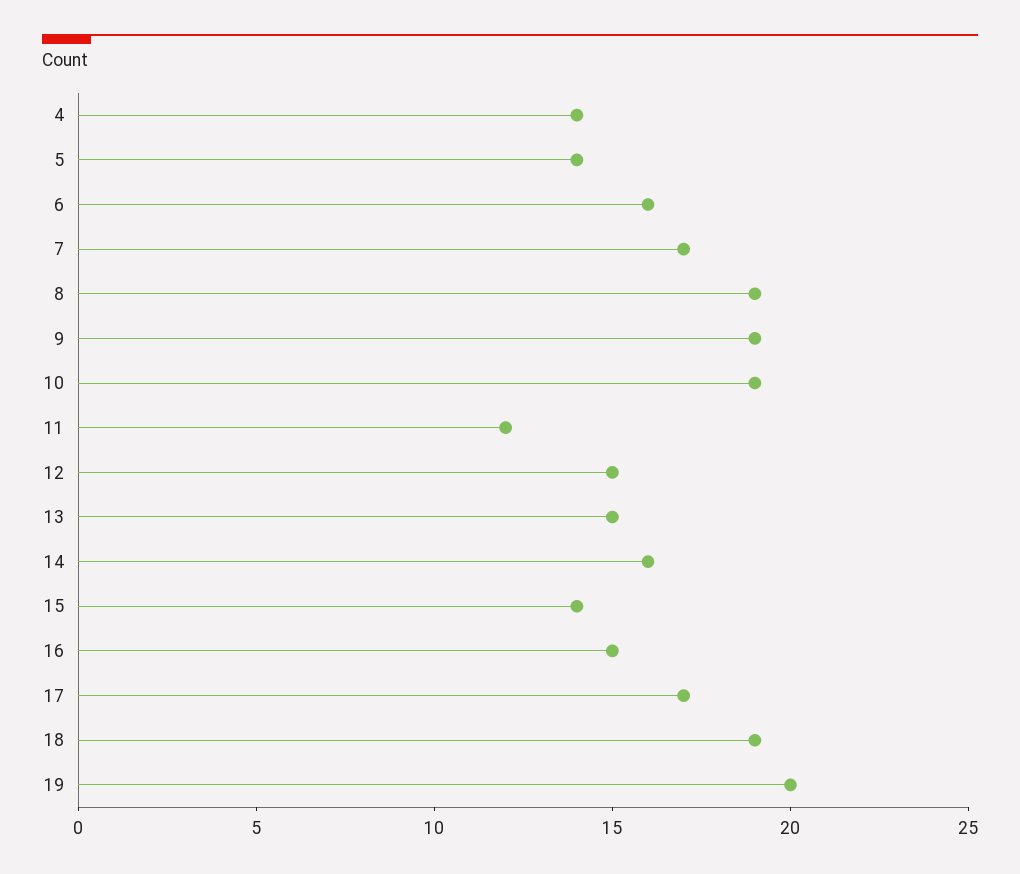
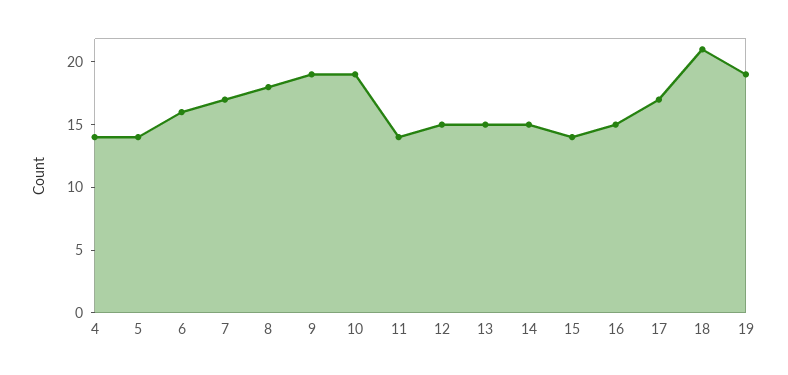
8: 19 -> 18
11: 12 -> 14
14: 16 -> 15
18: 19 -> 21
19: 20 -> 19

